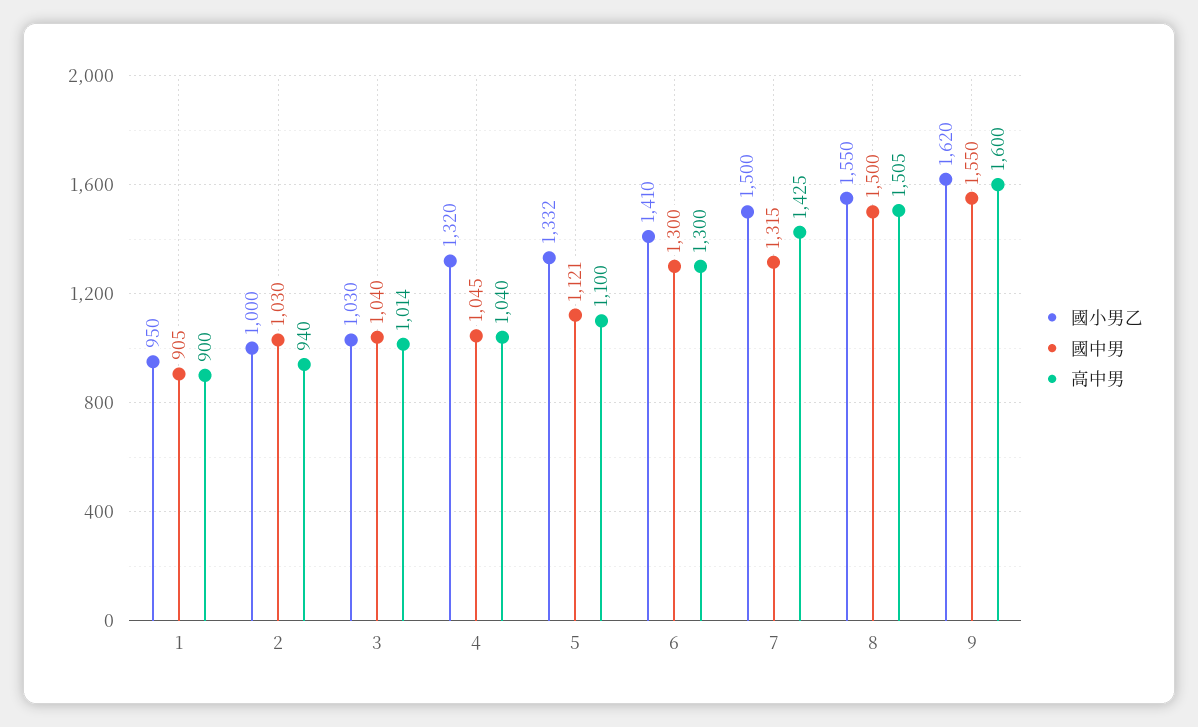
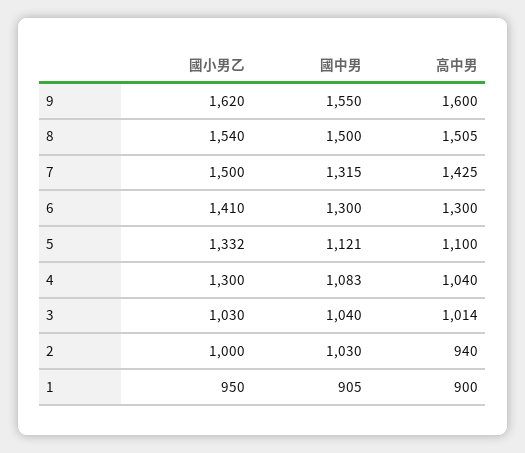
國小男乙, 4: 1320 -> 1300
國中男, 4: 1045 -> 1083
國小男乙, 8: 1550 -> 1540

